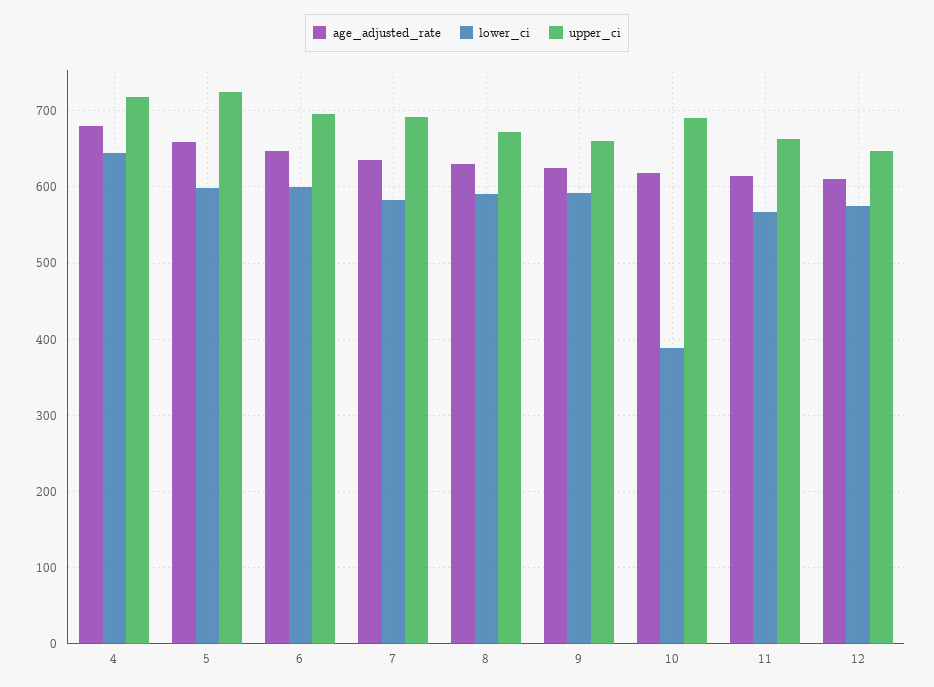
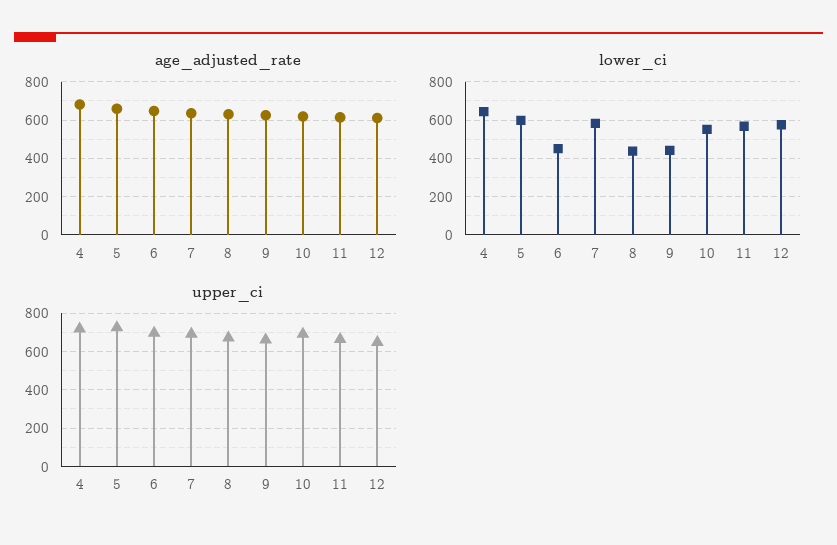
lower_ci, 6: 600 -> 450
lower_ci, 8: 590 -> 450
lower_ci, 9: 590 -> 450
lower_ci, 10: 390 -> 550

